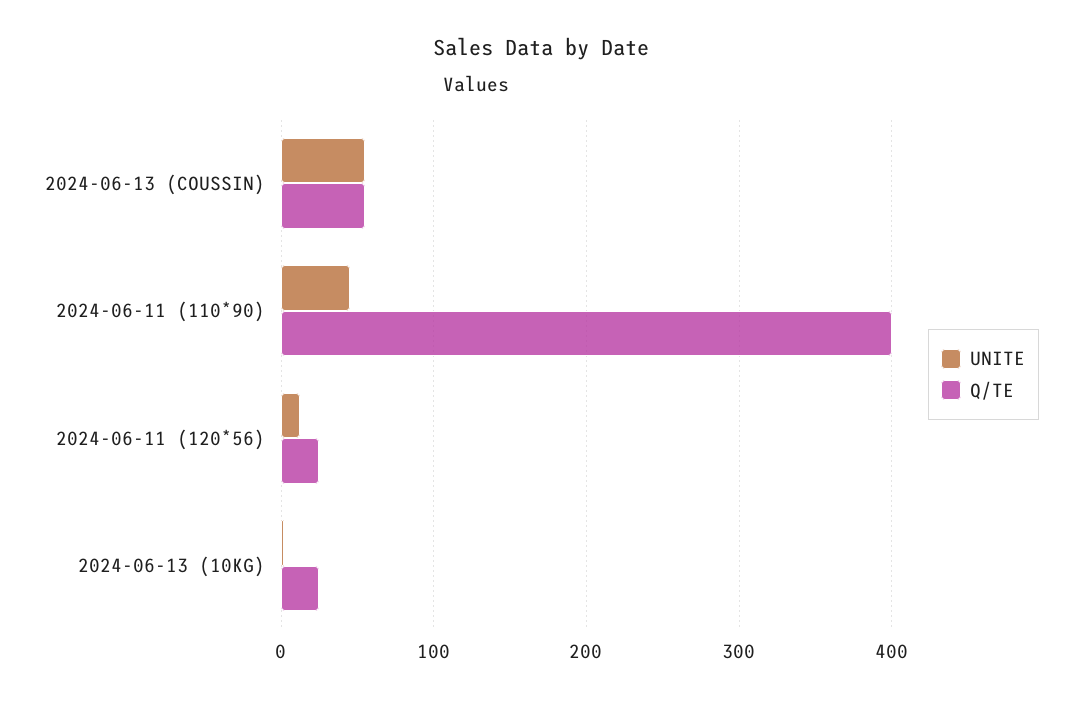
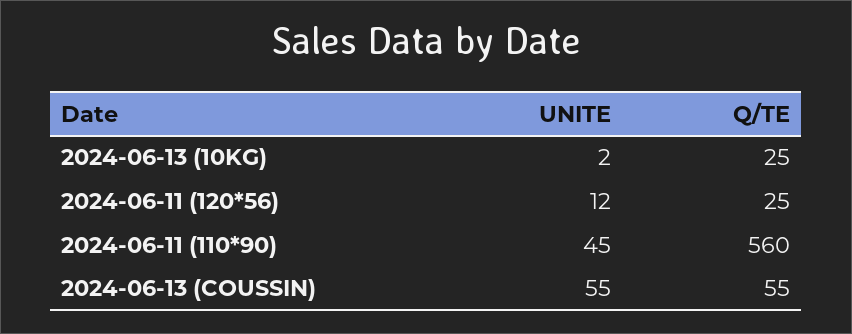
Q/TE, 2024-06-11 (110*90): 400 -> 560

